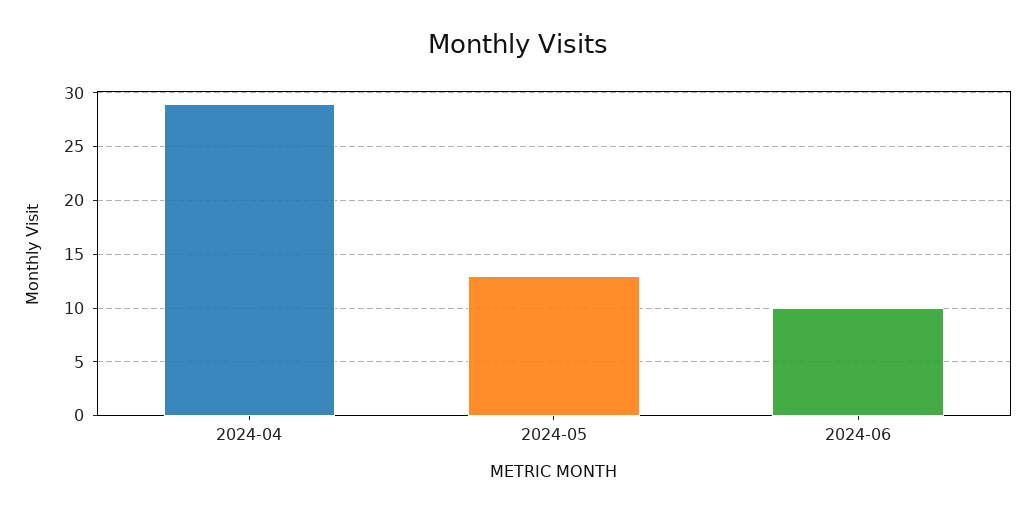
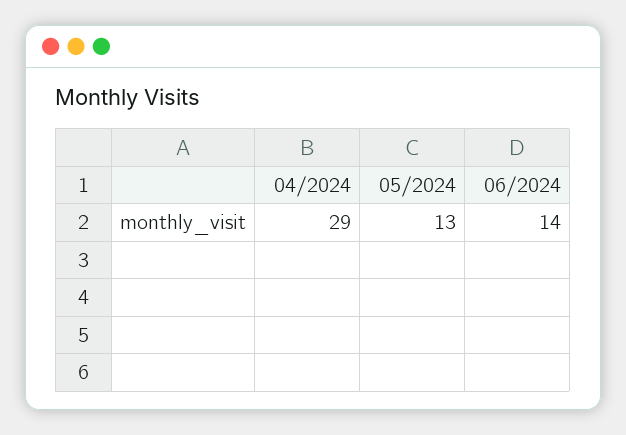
2024-06: 10 -> 14

